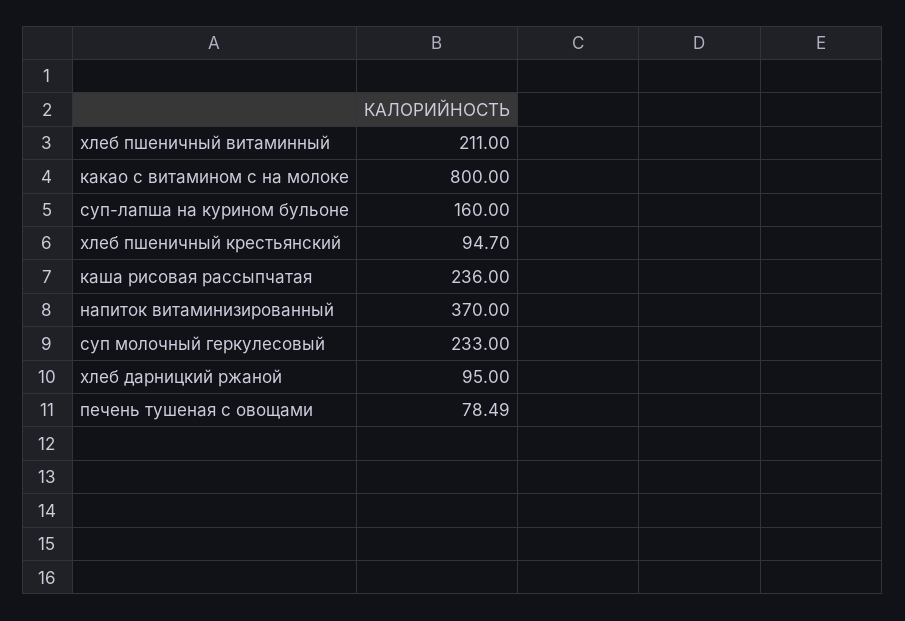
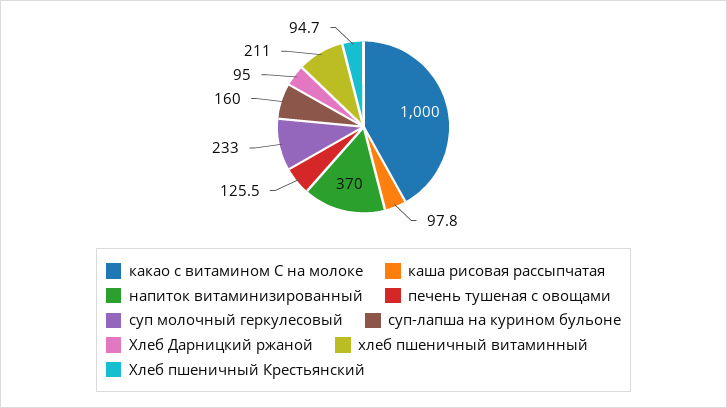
какао с витамином с на молоке: 800 -> 1000
каша рисовая рассыпчатая: 236 -> 97.8
печень тушеная с овощами: 78.49 -> 125.5

